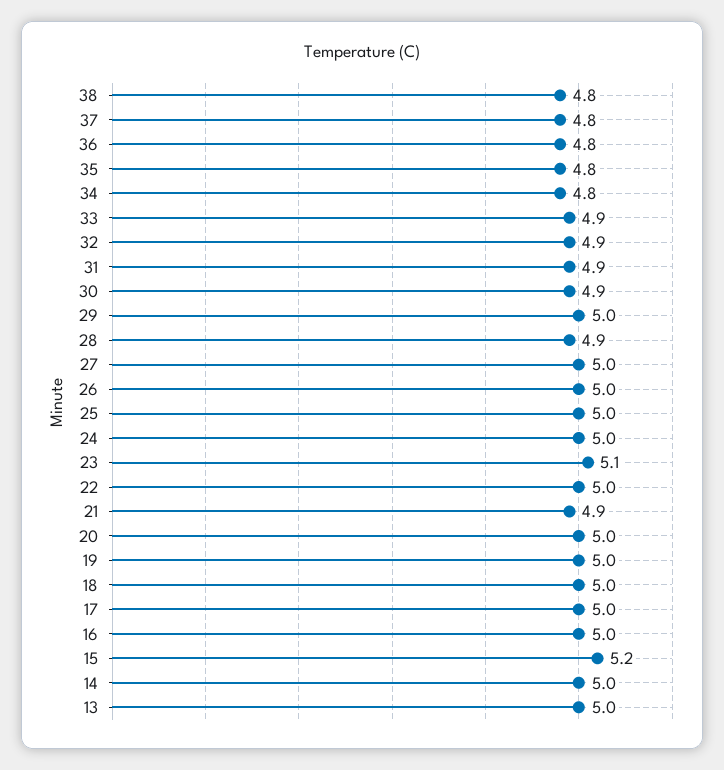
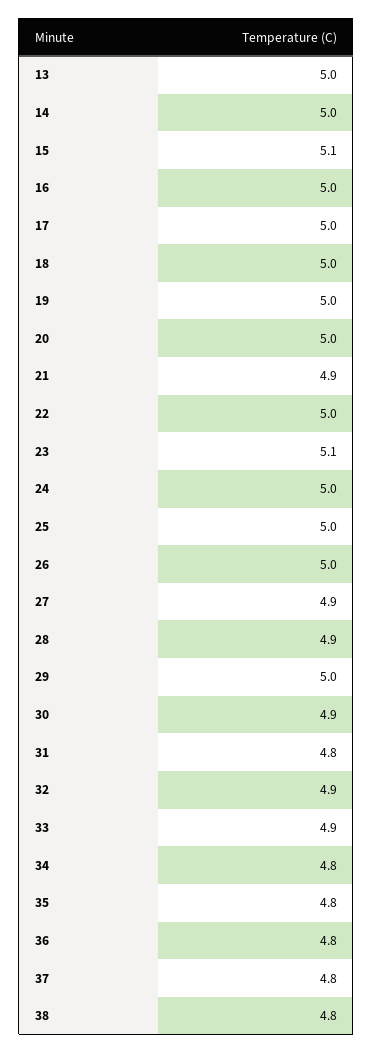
31: 4.9 -> 4.8
27: 5 -> 4.9
15: 5.2 -> 5.1

